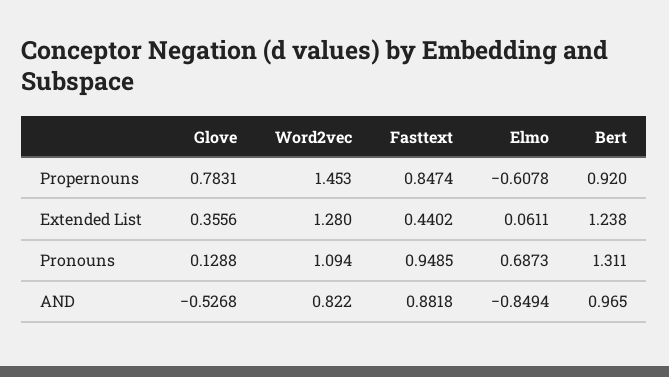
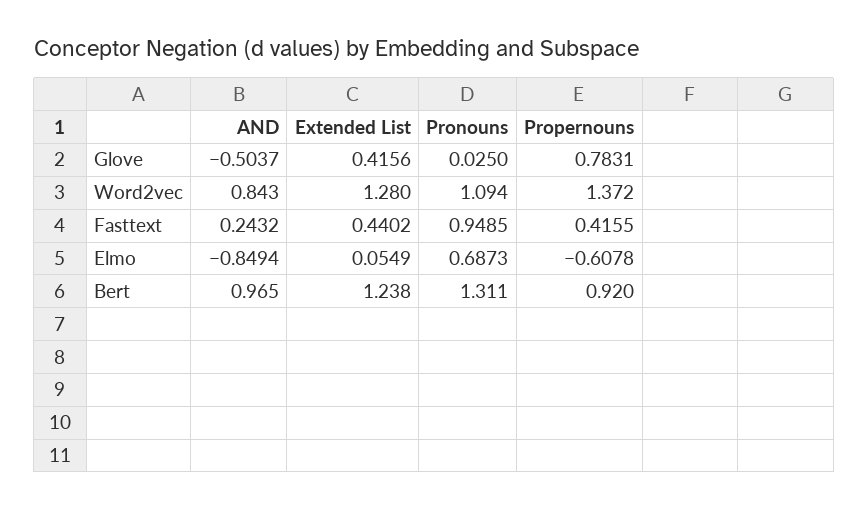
Word2vec, Propernouns: 1.453 -> 1.372
Fasttext, Propernouns: 0.8474 -> 0.4155
Glove, Extended List: 0.3556 -> 0.4156
Elmo, Extended List: 0.0611 -> 0.0549
Glove, Pronouns: 0.1288 -> 0.025
Glove, AND: -0.5268 -> -0.5037
Word2vec, AND: 0.822 -> 0.843
Fasttext, AND: 0.8818 -> 0.2432

